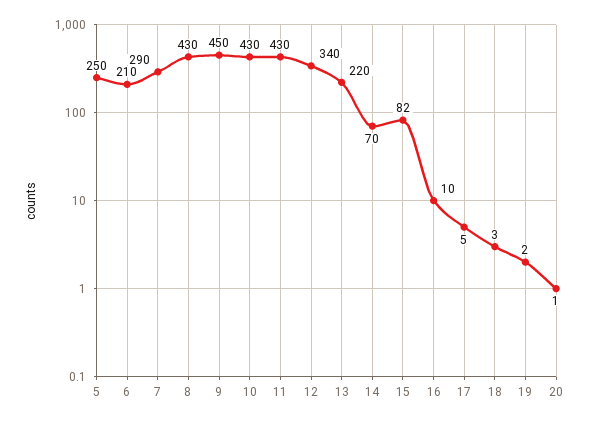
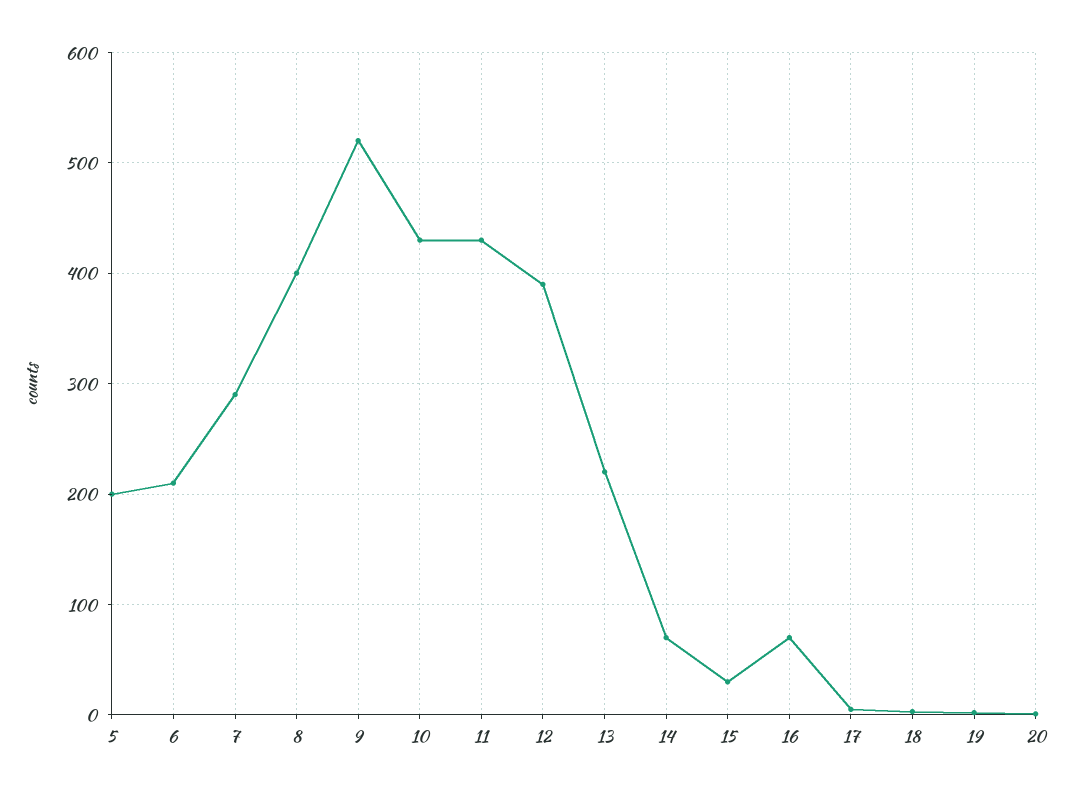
5: 250 -> 200
8: 430 -> 400
9: 450 -> 520
12: 340 -> 390
15: 82 -> 30
16: 10 -> 70

